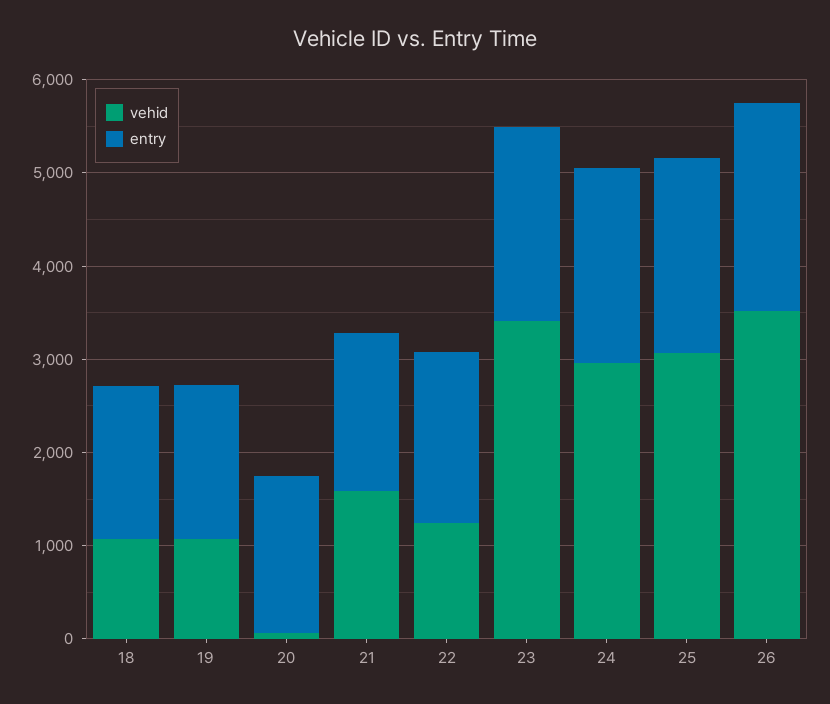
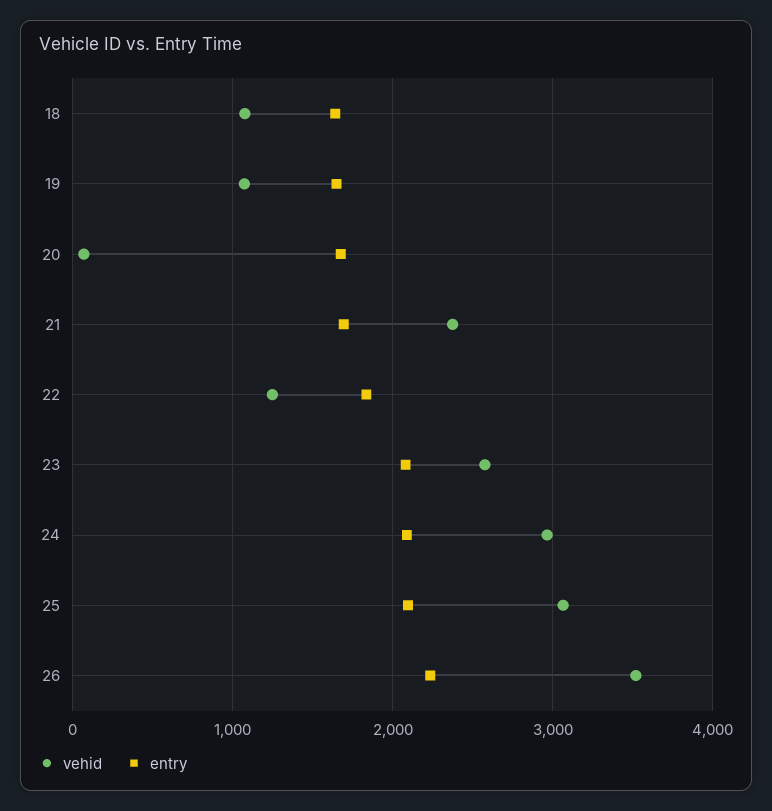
vehid, 21: 1600 -> 2400
vehid, 23: 3400 -> 2600

